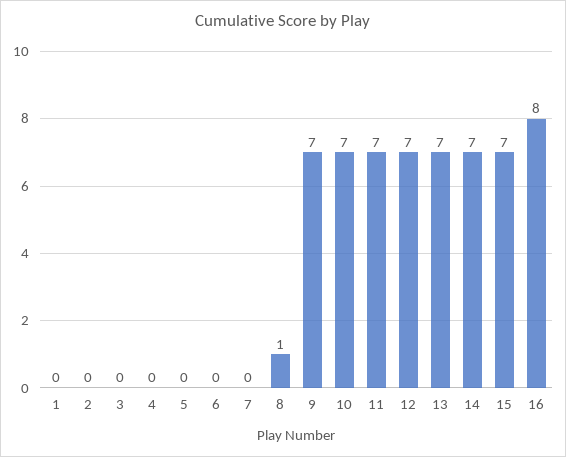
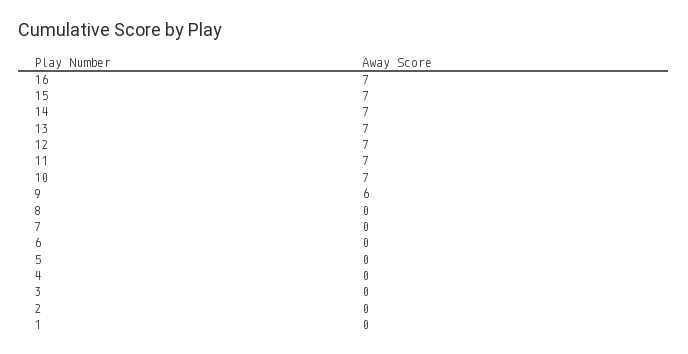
8: 1 -> 0
9: 7 -> 6
16: 8 -> 7

